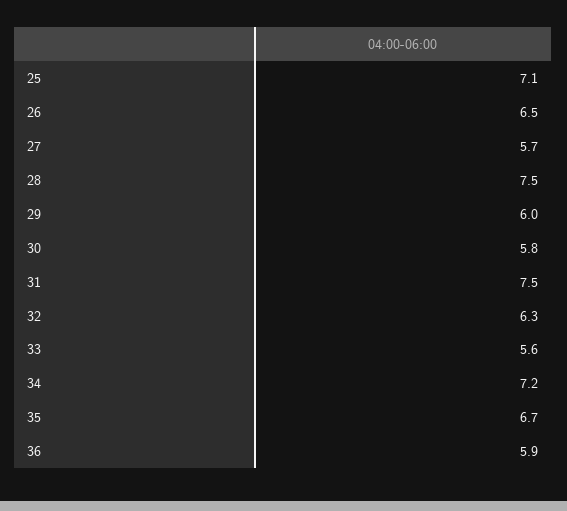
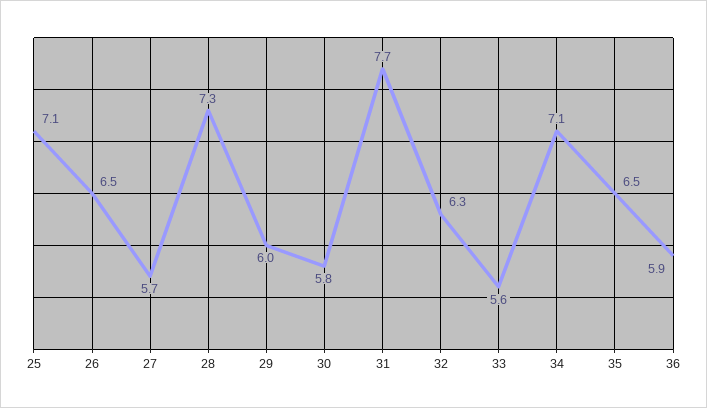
28: 7.5 -> 7.3
31: 7.5 -> 7.7
34: 7.2 -> 7.1
35: 6.7 -> 6.5

